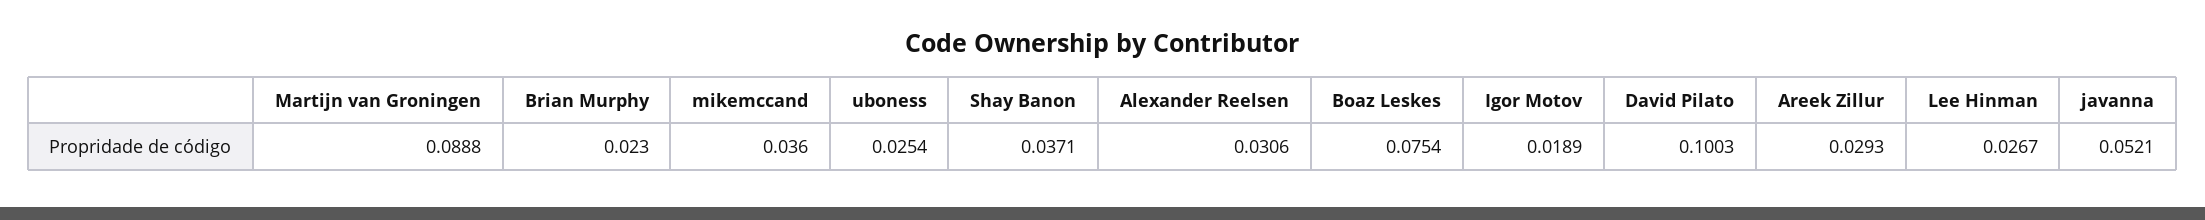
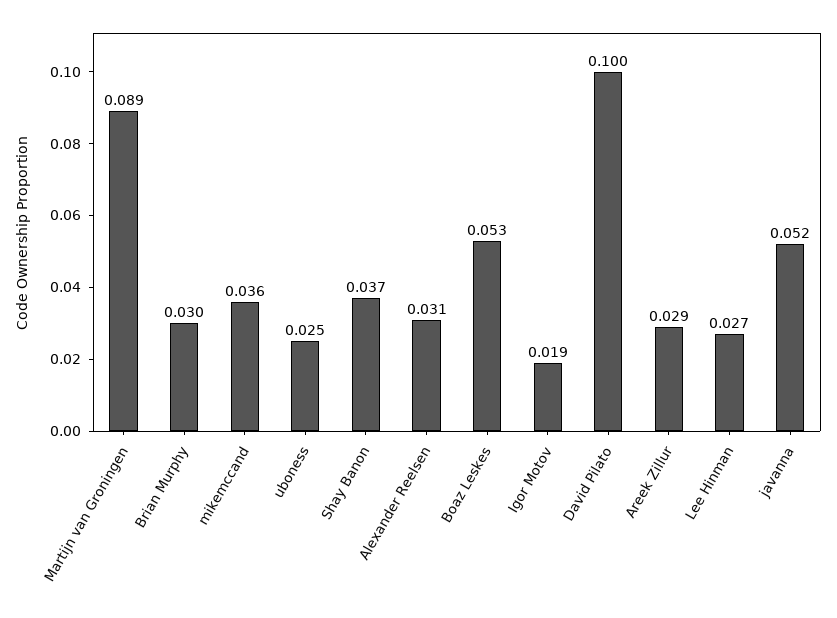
Brian Murphy: 0.023 -> 0.03
Boaz Leskes: 0.0754 -> 0.053

